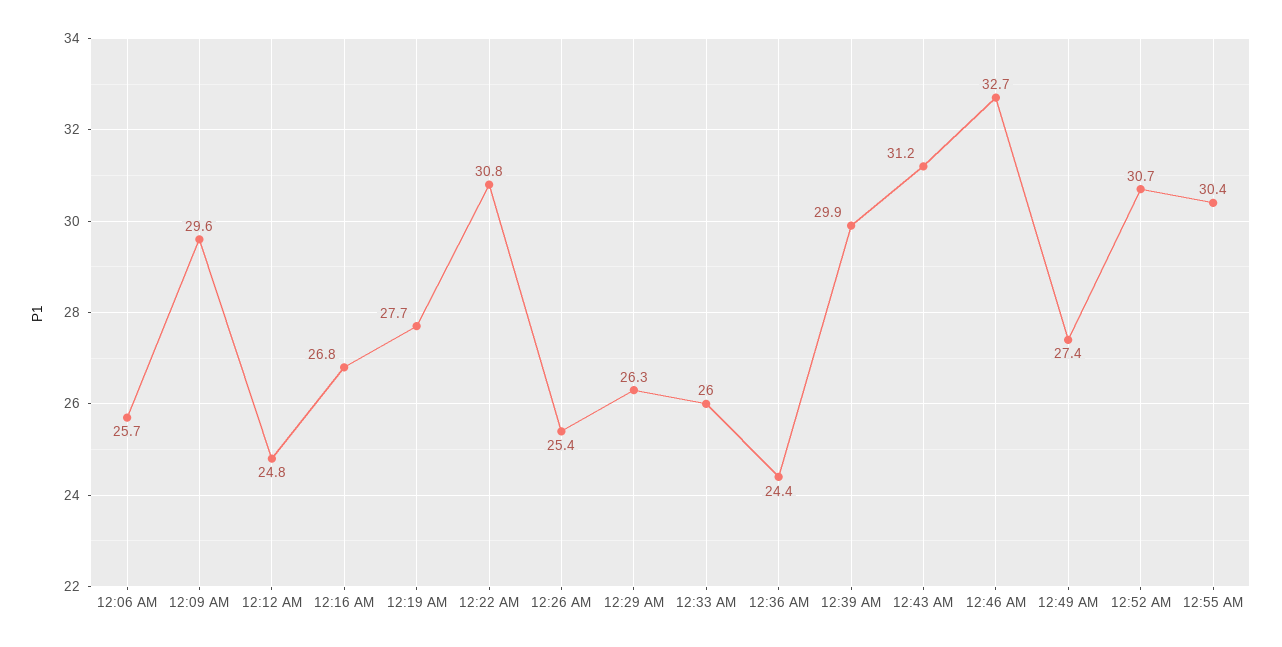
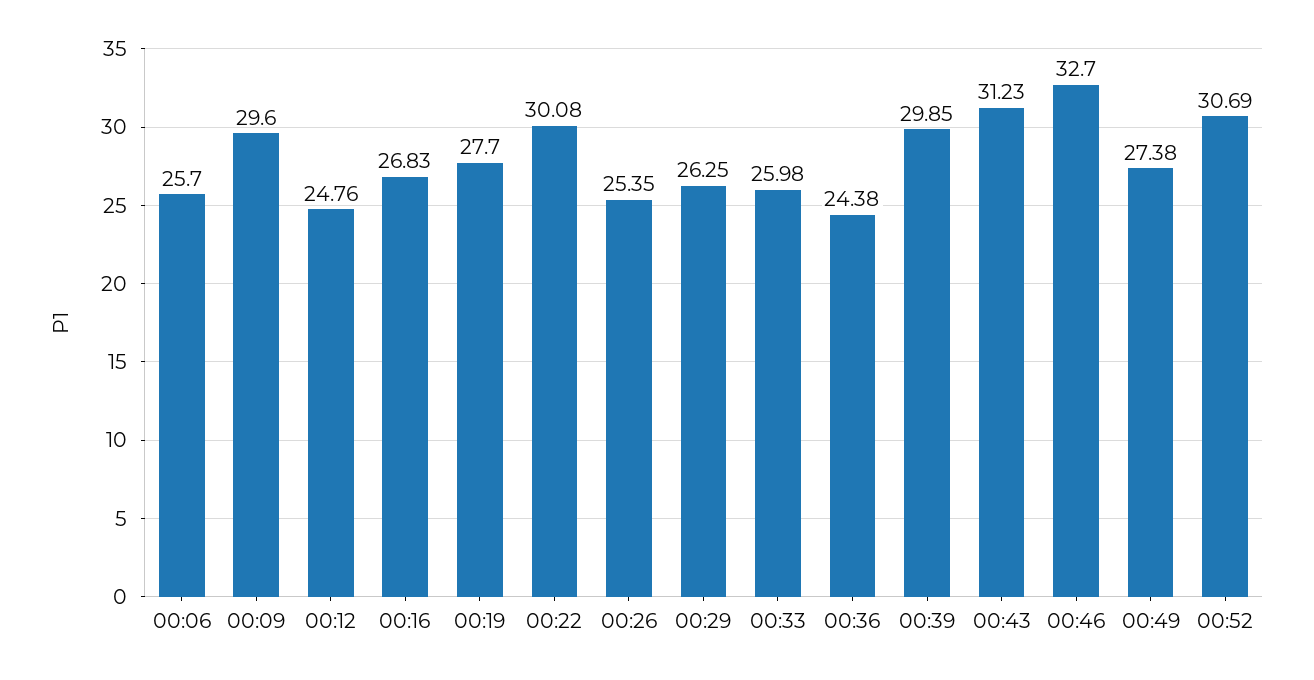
12:22 AM: 30.8 -> 30.08
12:55 AM: 30.4 -> none

